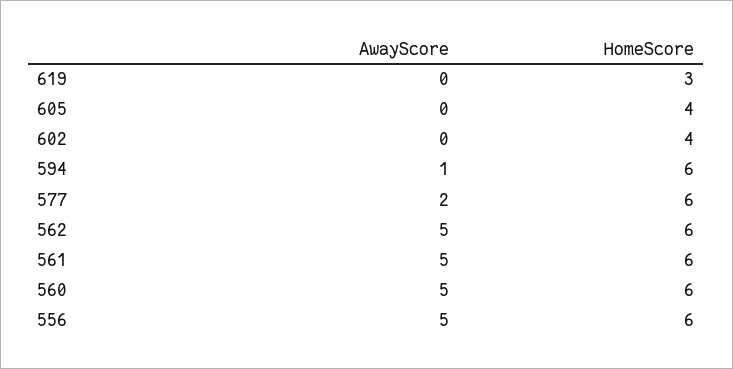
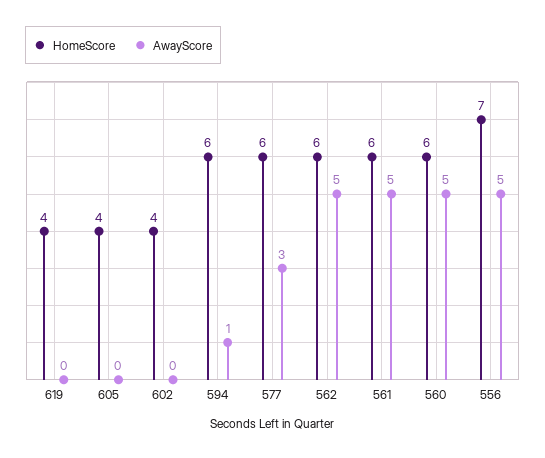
HomeScore, 619: 3 -> 4
AwayScore, 577: 2 -> 3
HomeScore, 556: 6 -> 7

